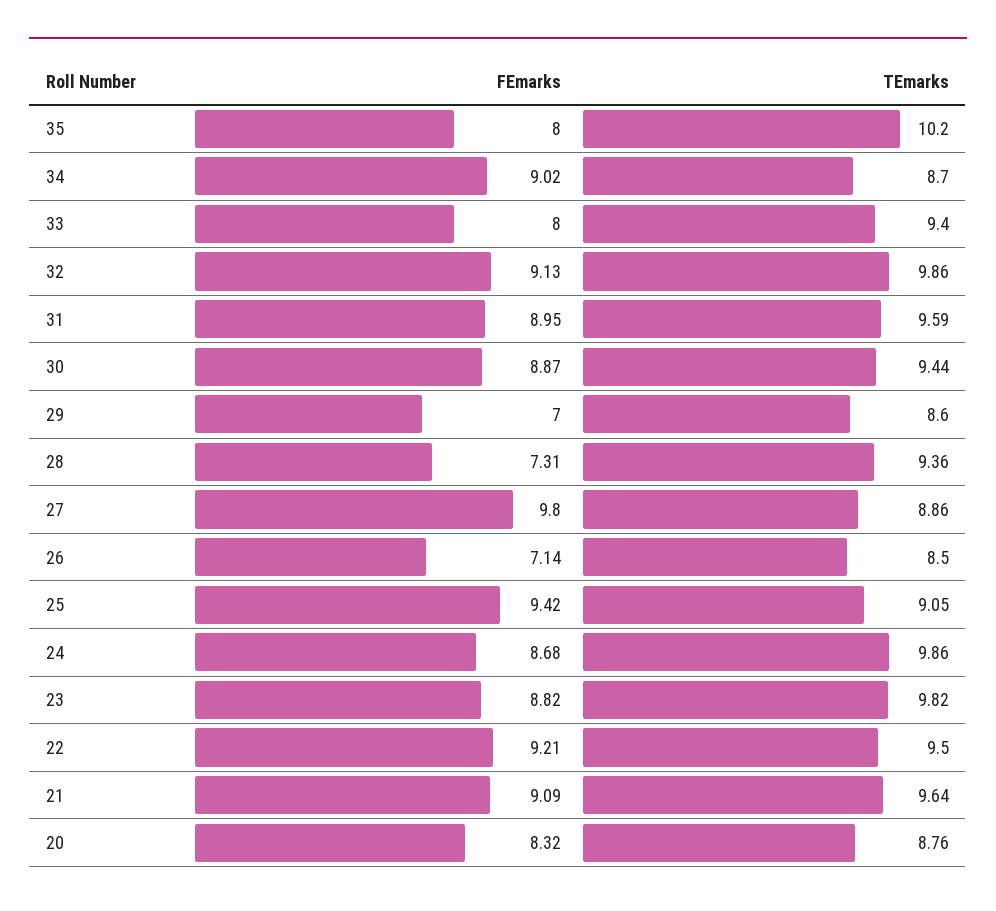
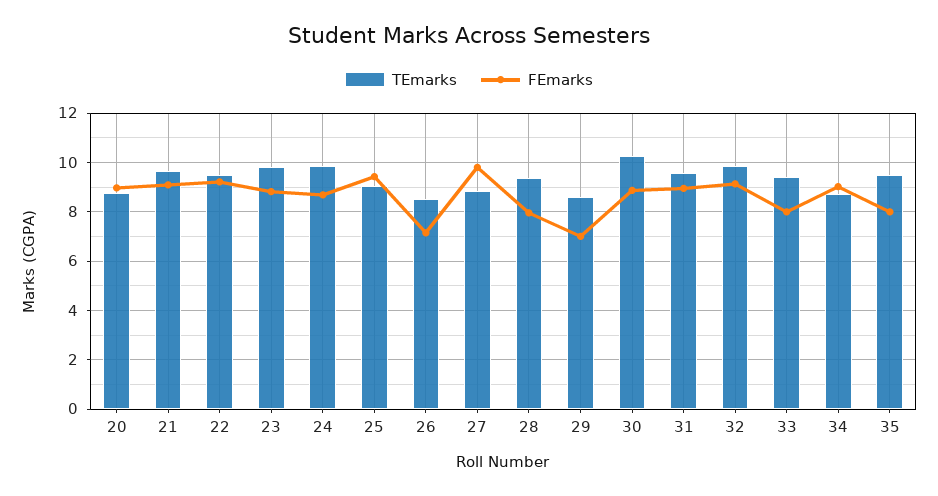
TEmarks, 35: 10.2 -> 9.5
TEmarks, 30: 9.44 -> 10.25
FEmarks, 28: 7.31 -> 8
FEmarks, 20: 8.32 -> 9

